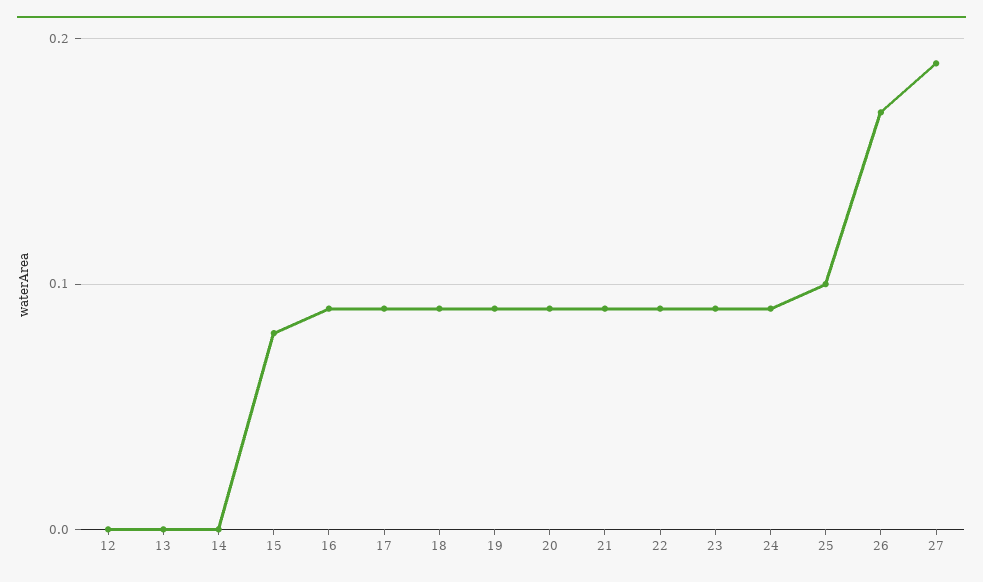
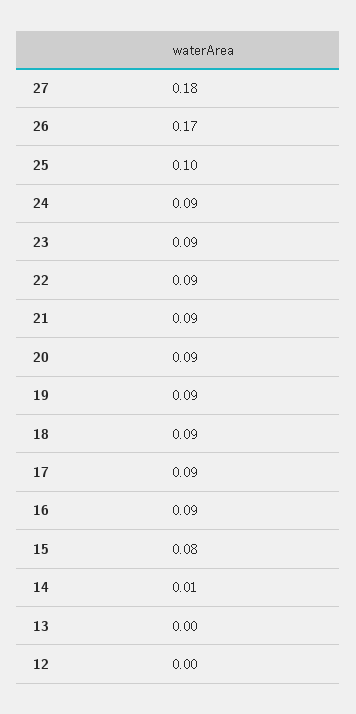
14: 0 -> 0.01
27: 0.19 -> 0.18

